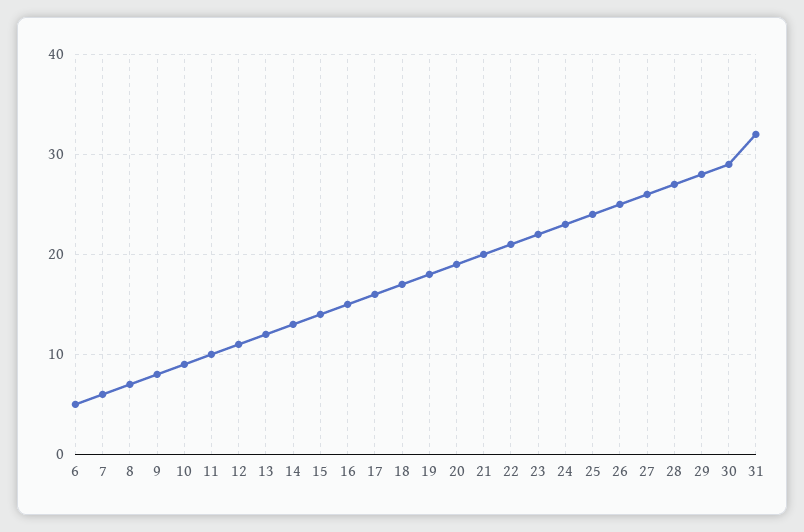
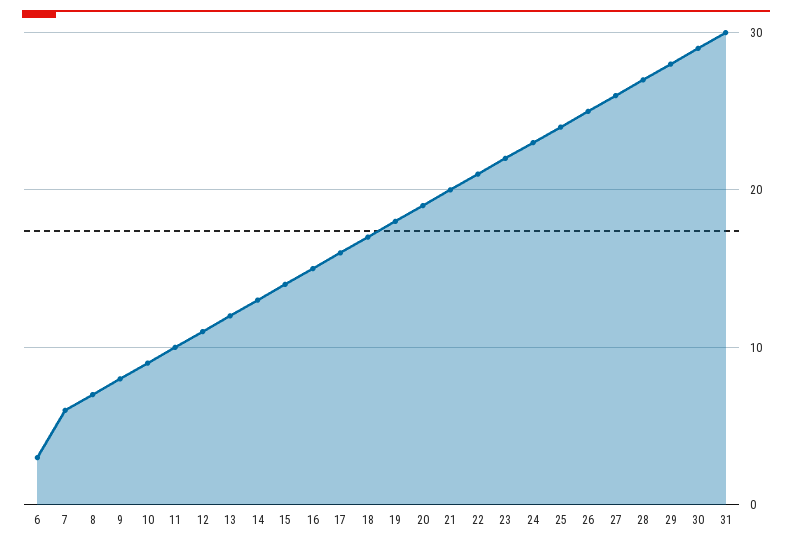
6: 5 -> 3
31: 32 -> 30

